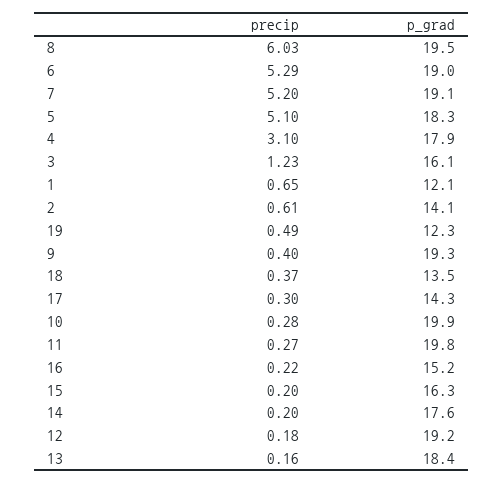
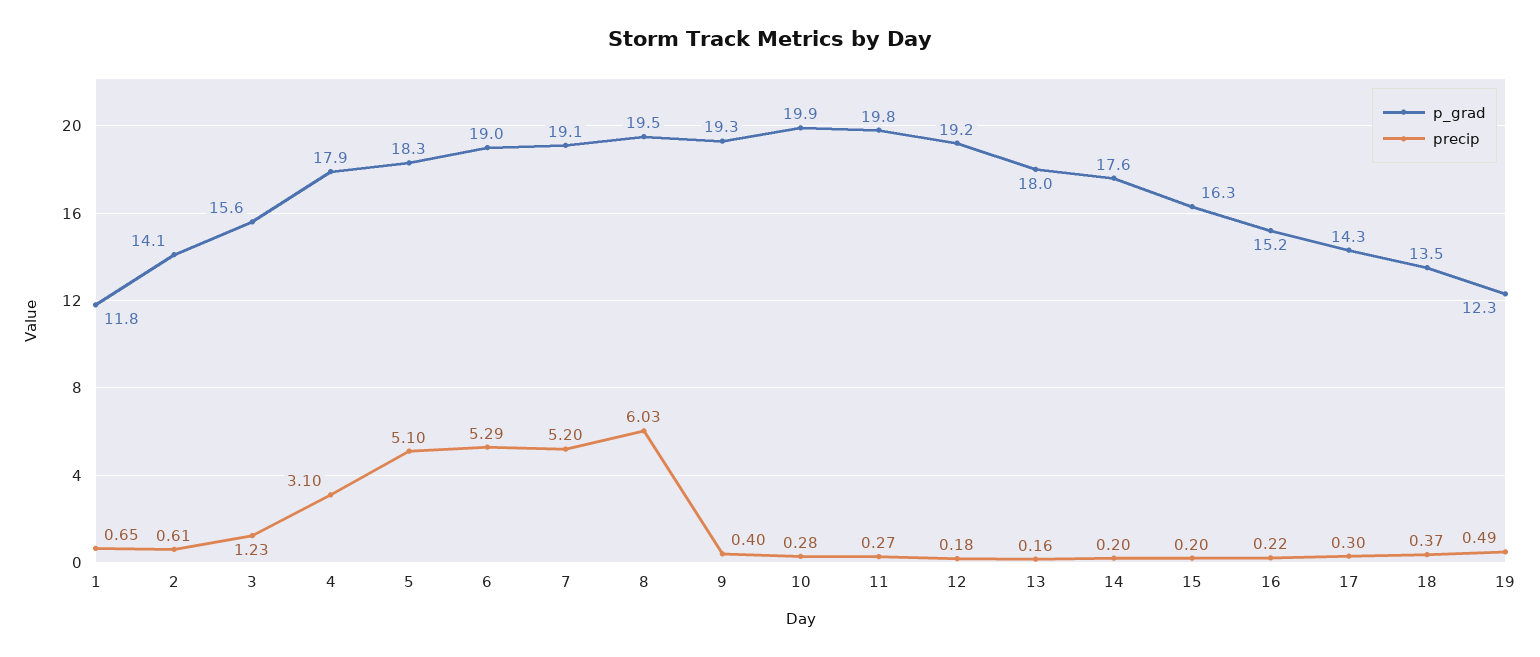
p_grad, 3: 16.1 -> 15.6
p_grad, 1: 12.1 -> 11.8
p_grad, 13: 18.4 -> 18

